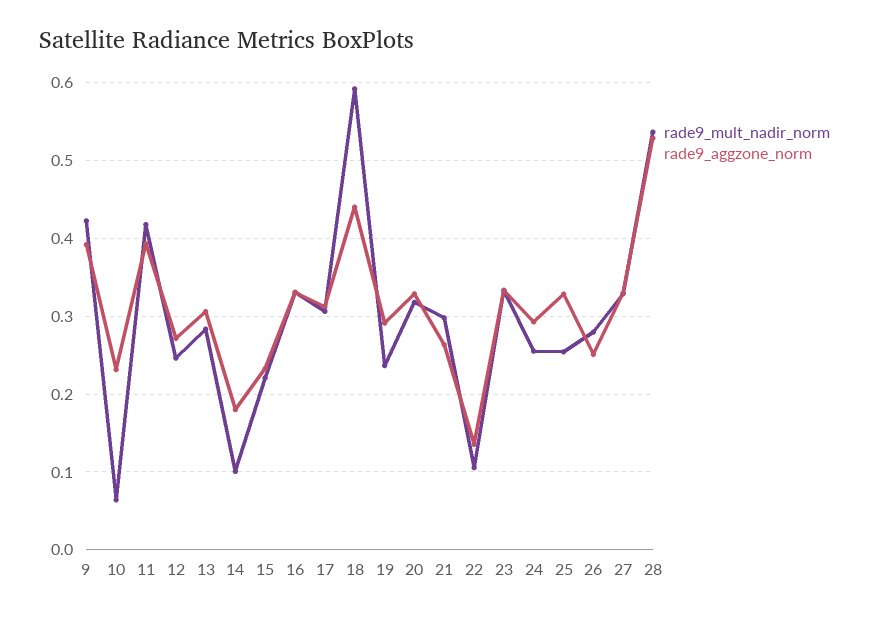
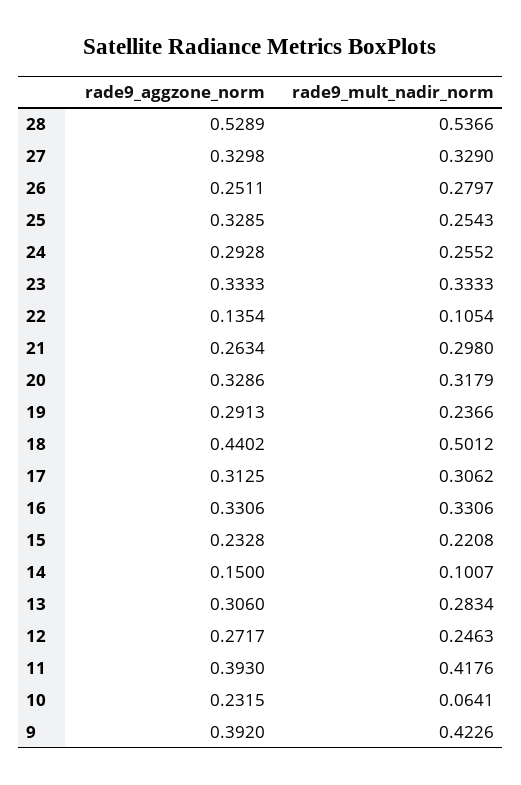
rade9_aggzone_norm, 14: 0.18 -> 0.15
rade9_mult_nadir_norm, 18: 0.59 -> 0.5012

